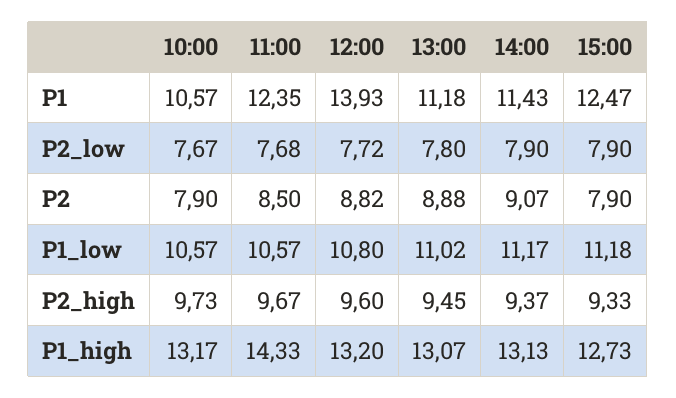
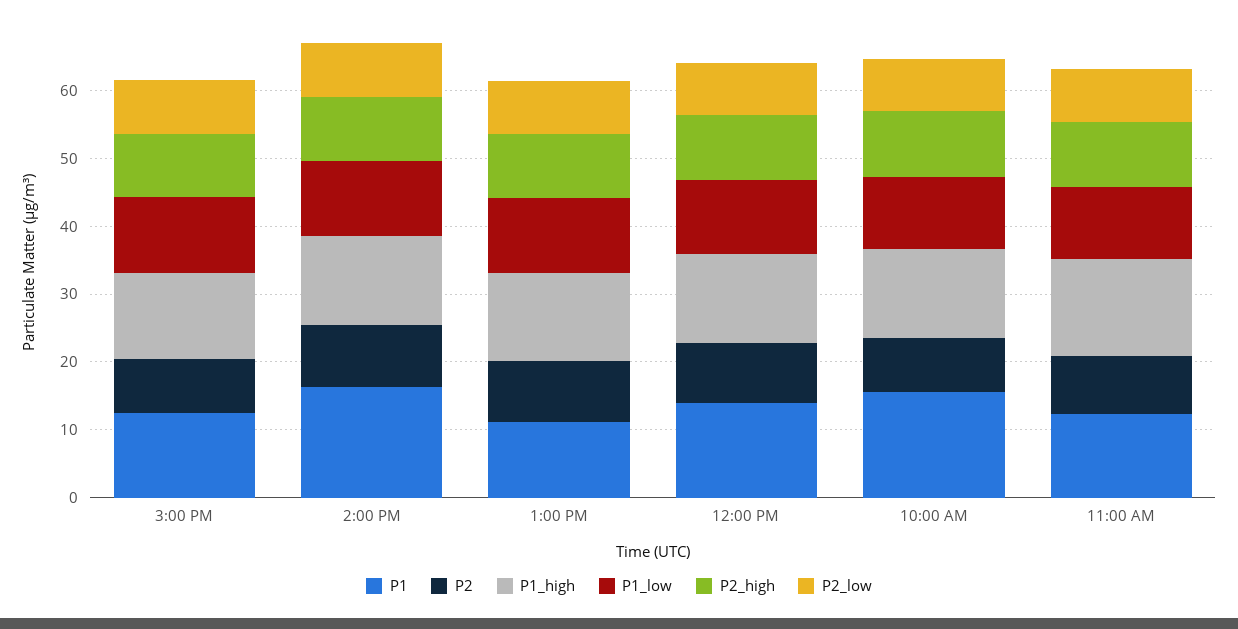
P1, 10:00: 10.57 -> 16
P1, 14:00: 11.43 -> 16

